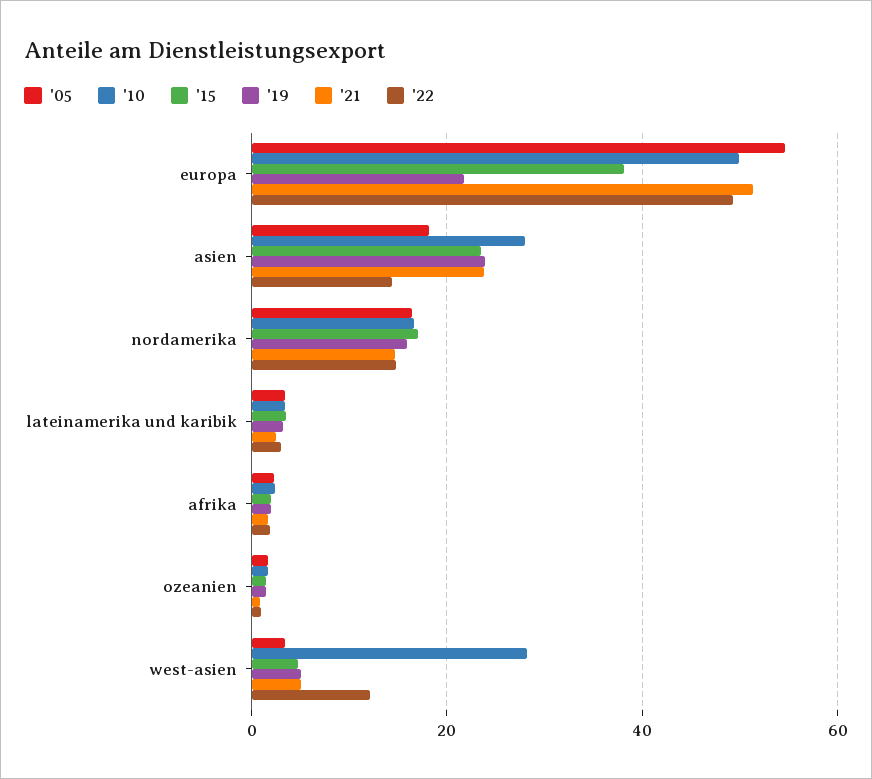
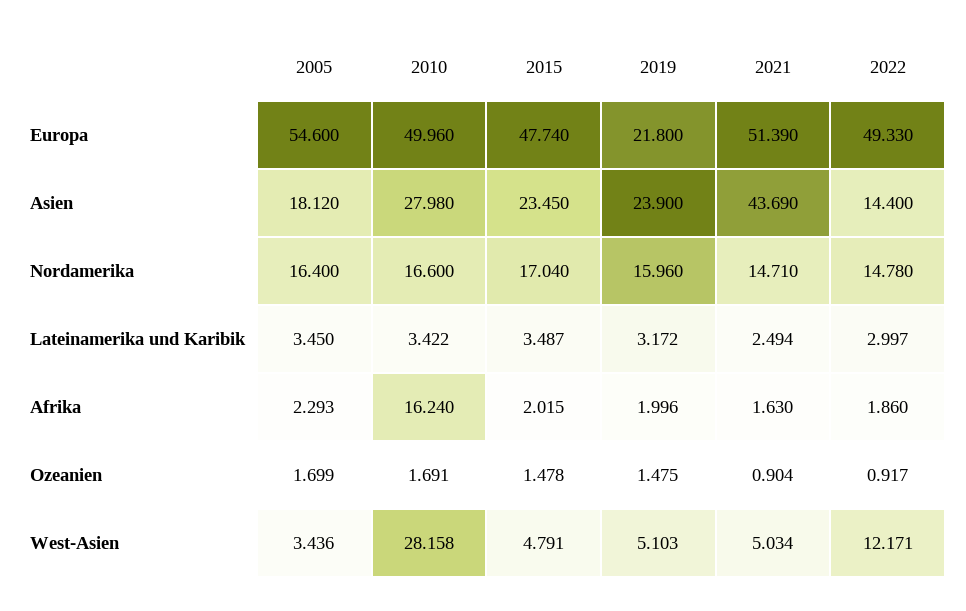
'15, europa: 38 -> 47.74
'21, asien: 24 -> 43.69
'10, afrika: 2 -> 16.24

